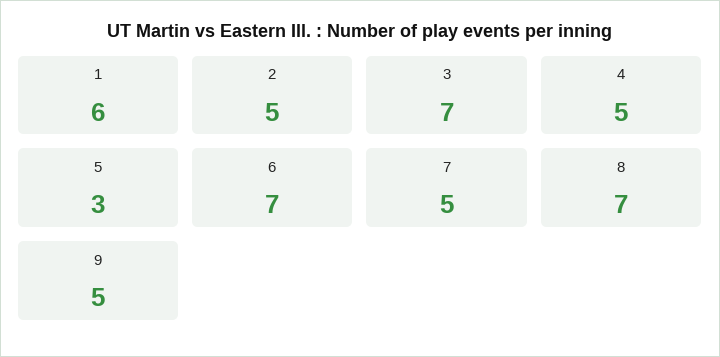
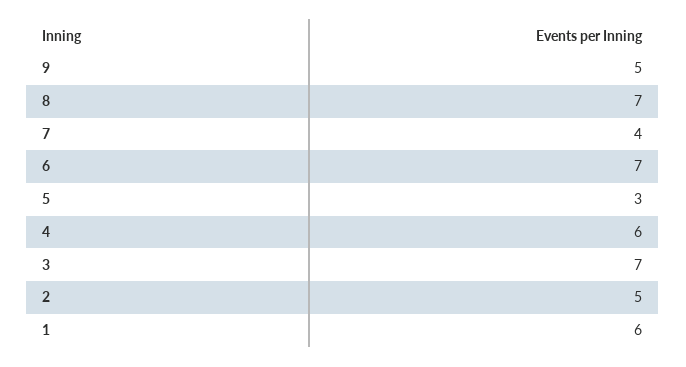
4: 5 -> 6
7: 5 -> 4

